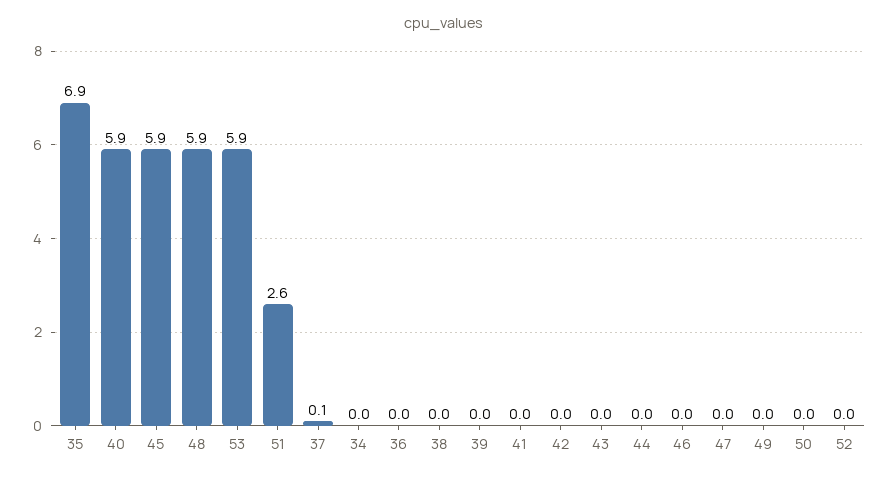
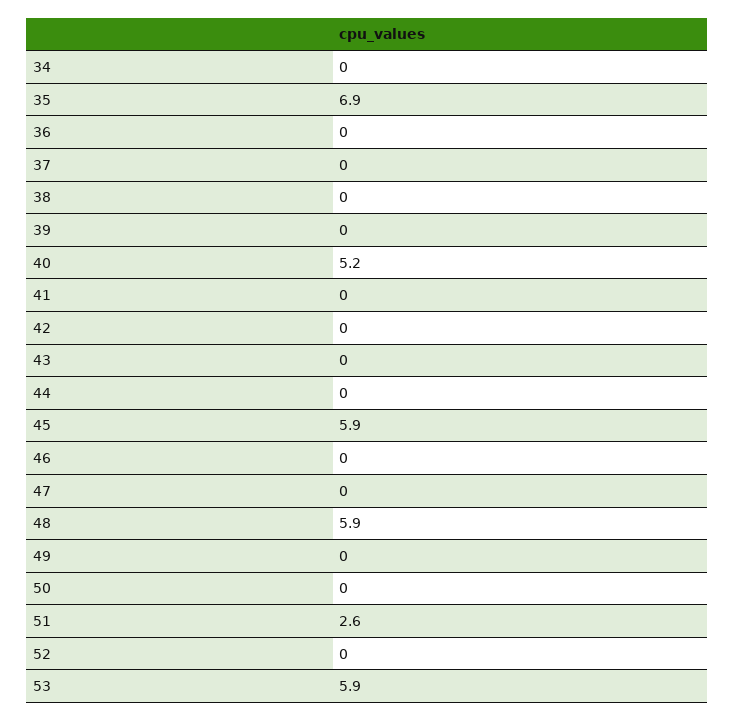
40: 5.9 -> 5.2
37: 0.1 -> 0

